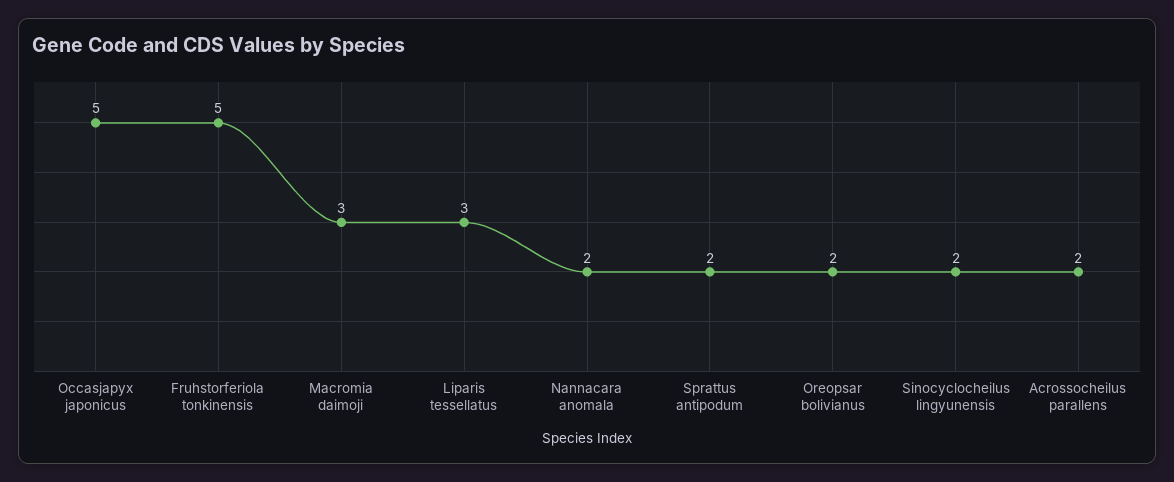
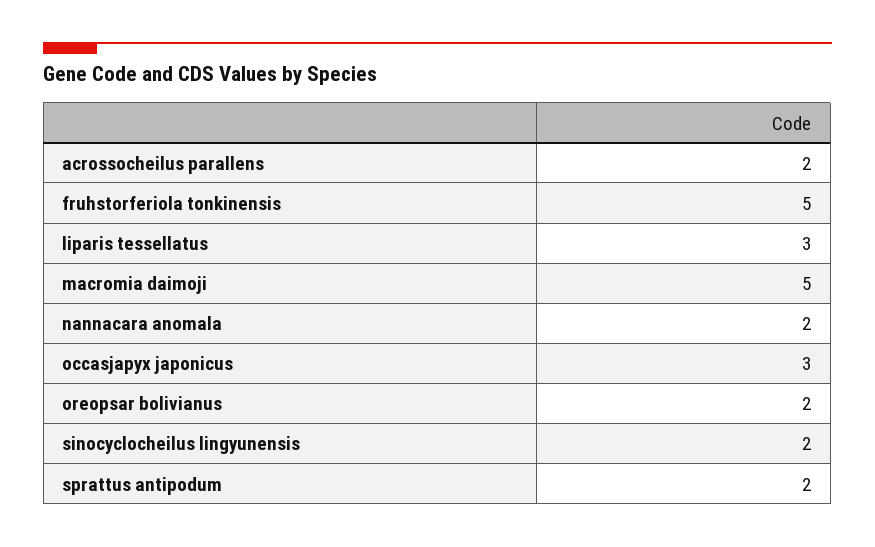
Occasjapyx japonicus: 5 -> 3
Macromia daimoji: 3 -> 5

